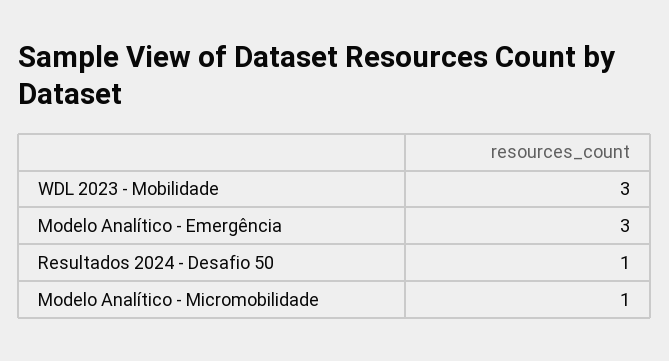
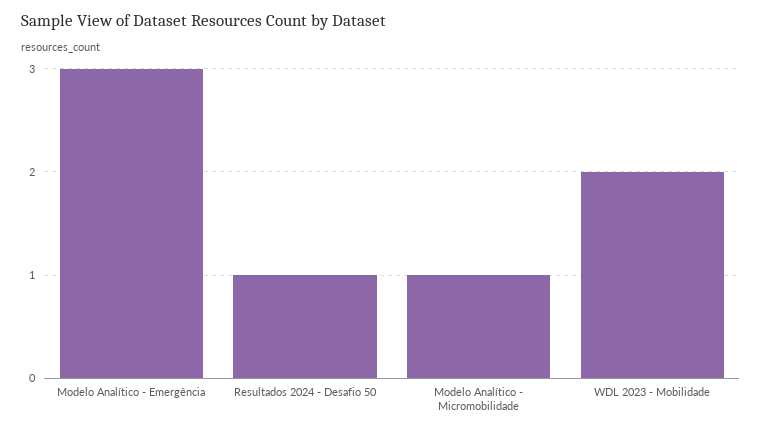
WDL 2023 - Mobilidade: 3 -> 2

